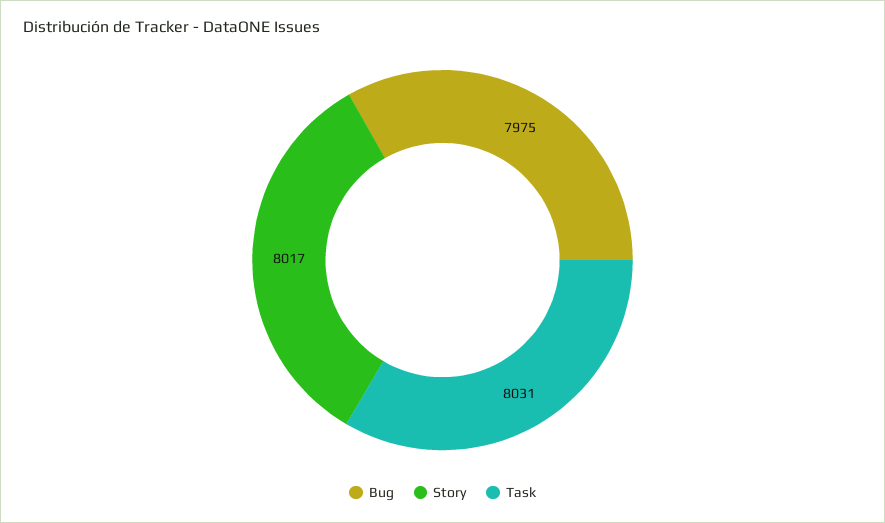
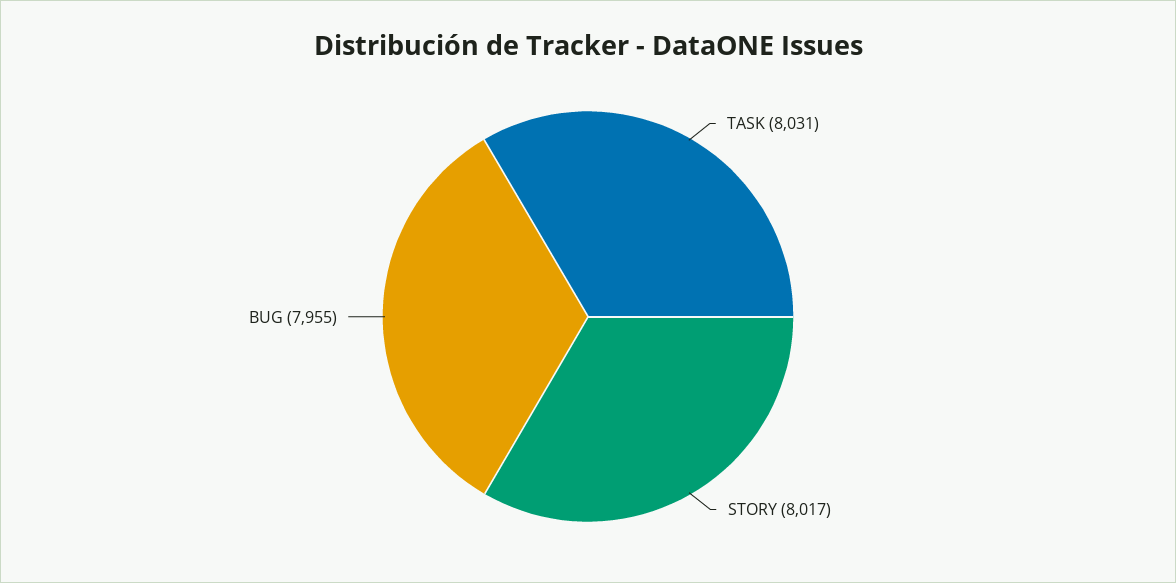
Bug: 7975 -> 7955

